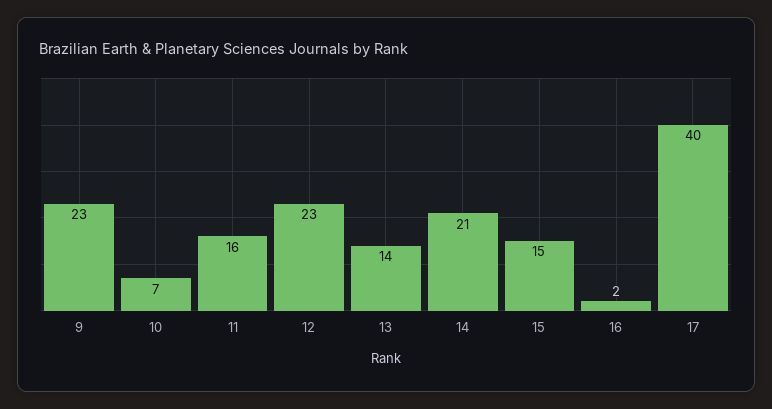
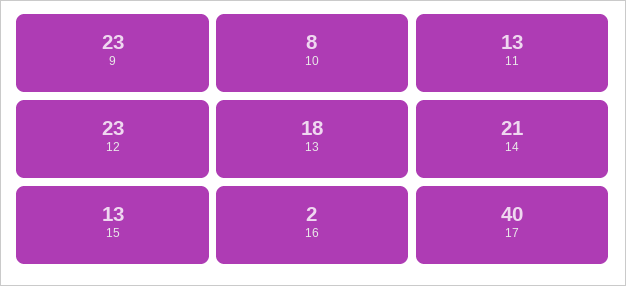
10: 7 -> 8
11: 16 -> 13
13: 14 -> 18
15: 15 -> 13

